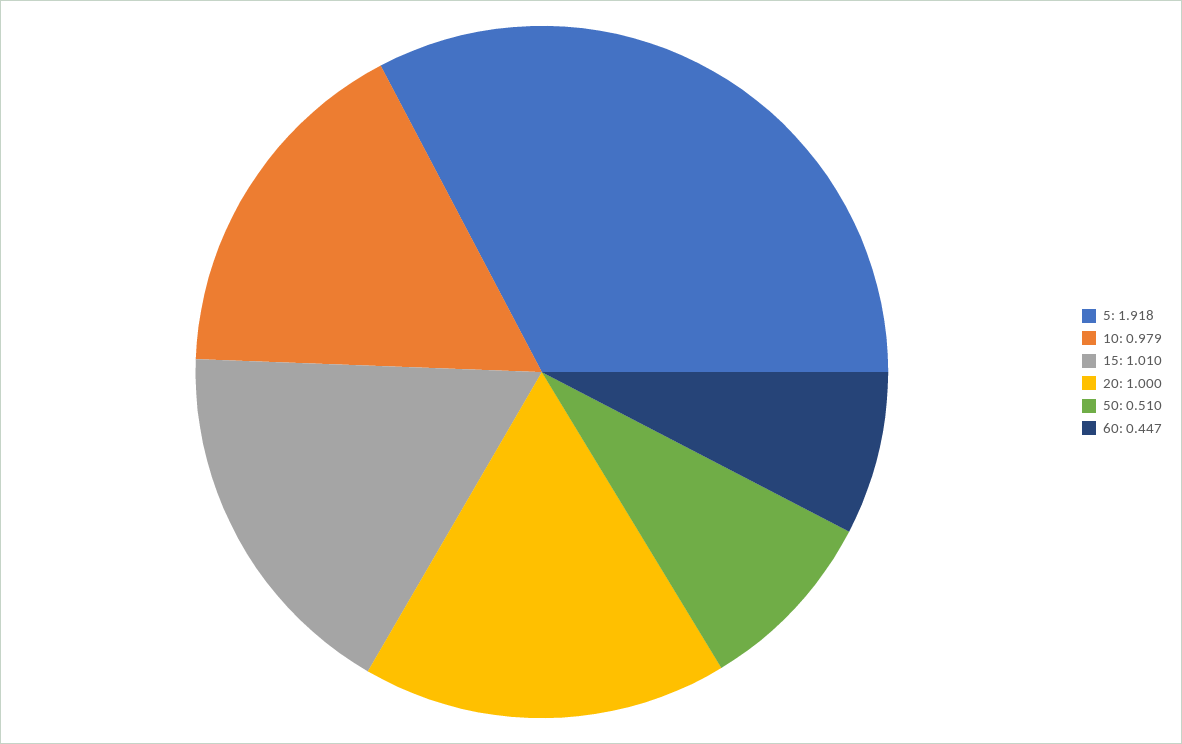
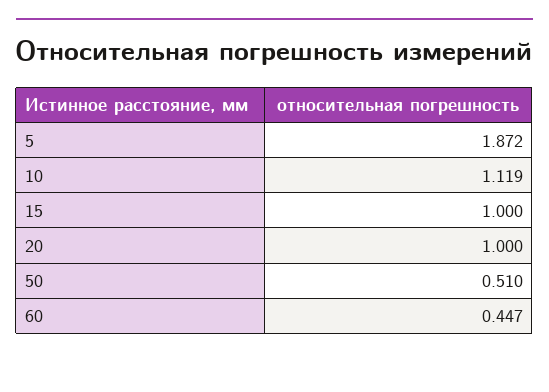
5: 1.918 -> 1.872
10: 0.979 -> 1.119
15: 1.01 -> 1

